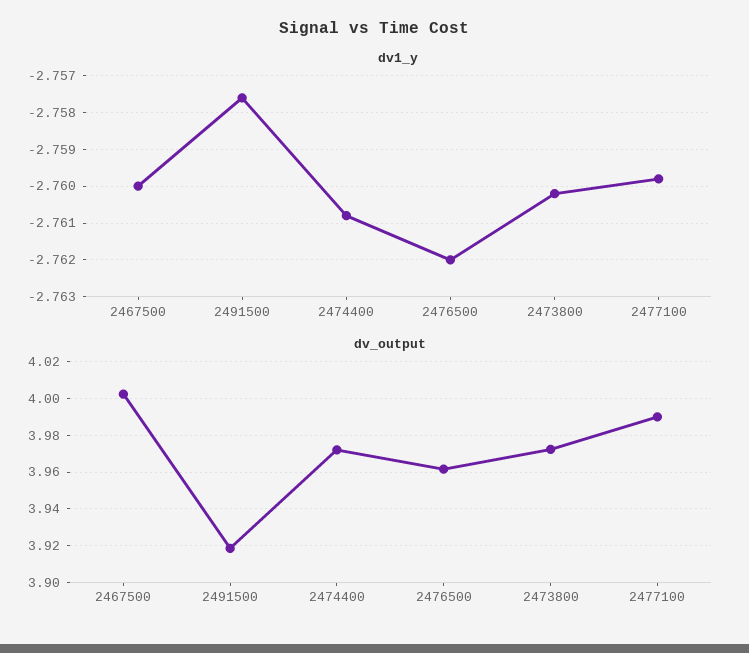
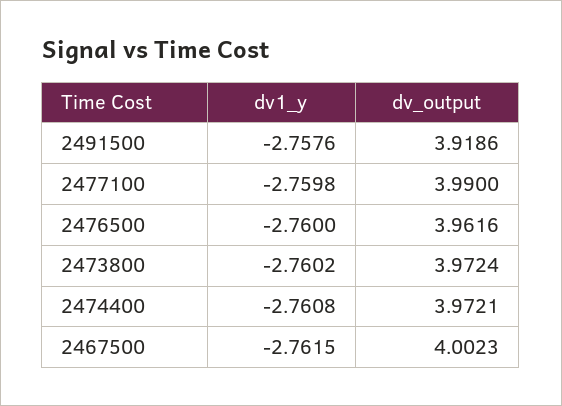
dv1_y, 2467500: -2.76 -> -2.7615
dv1_y, 2476500: -2.762 -> -2.76

